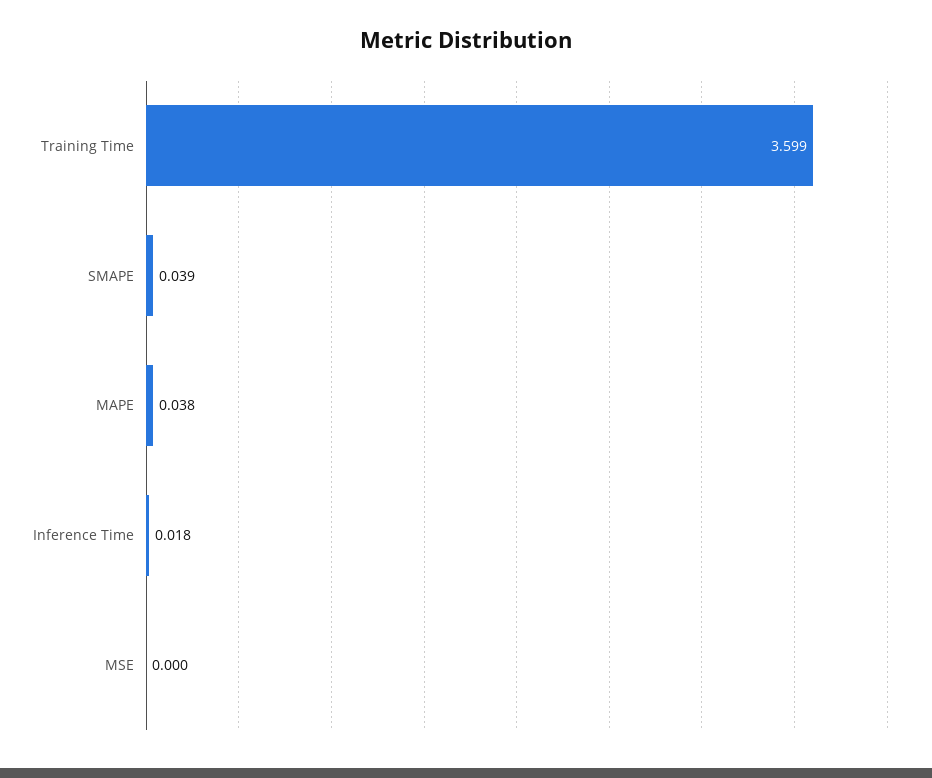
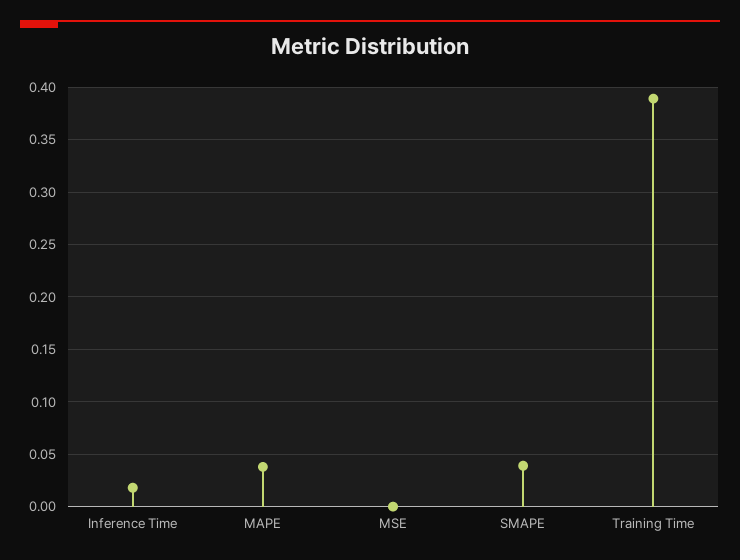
Training Time: 3.599 -> 0.39

